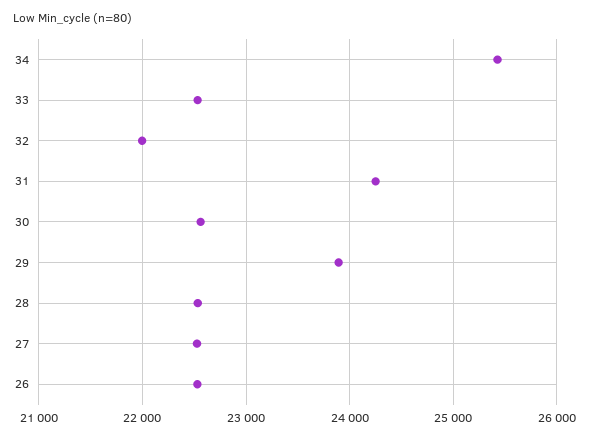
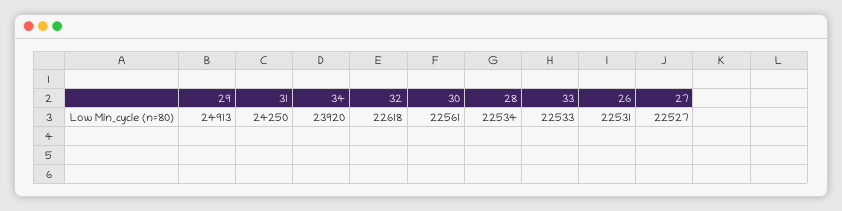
34: 25400 -> 23920
32: 22000 -> 22618
29: 23900 -> 24913

